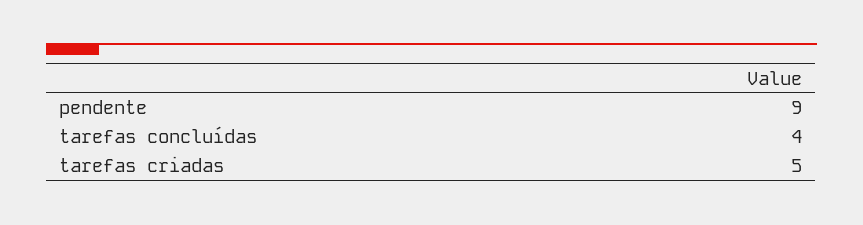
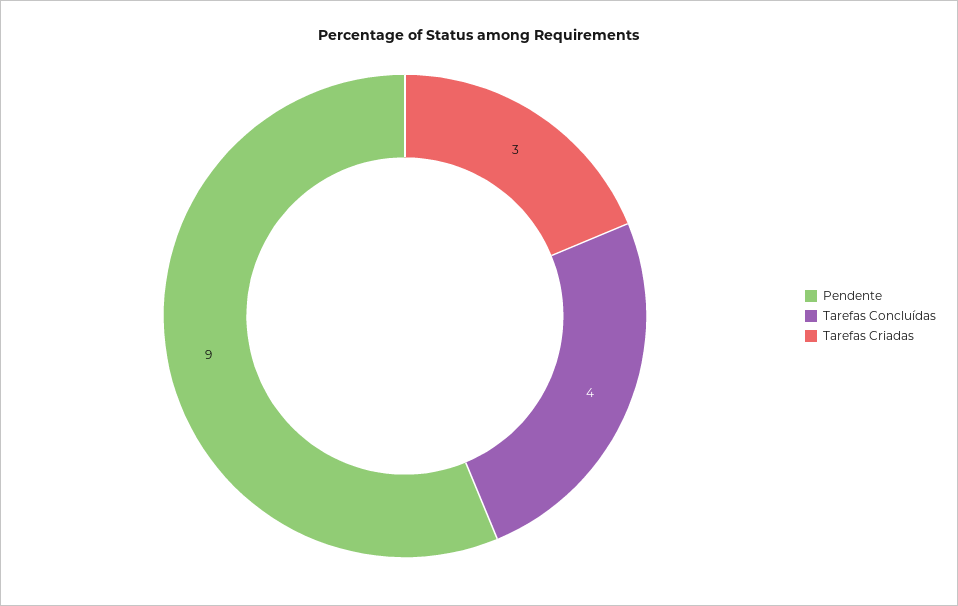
tarefas criadas: 5 -> 3

